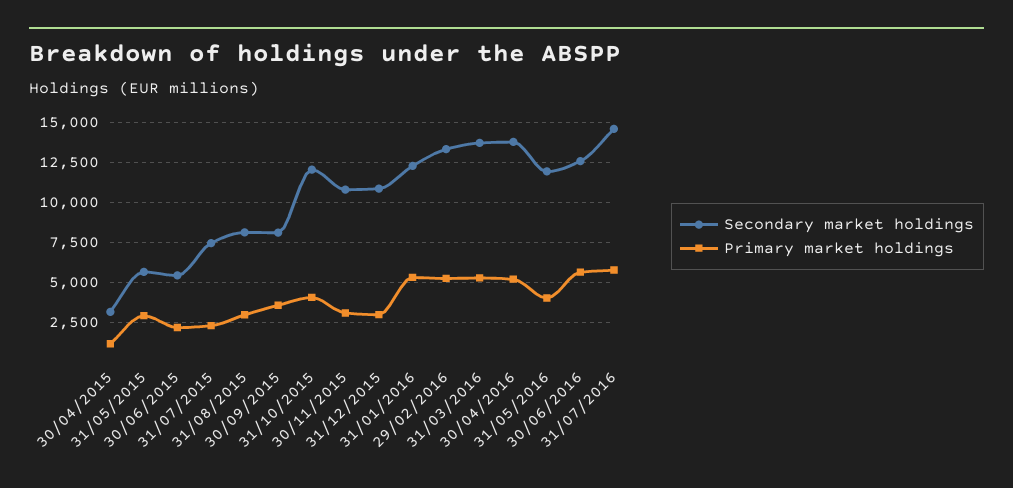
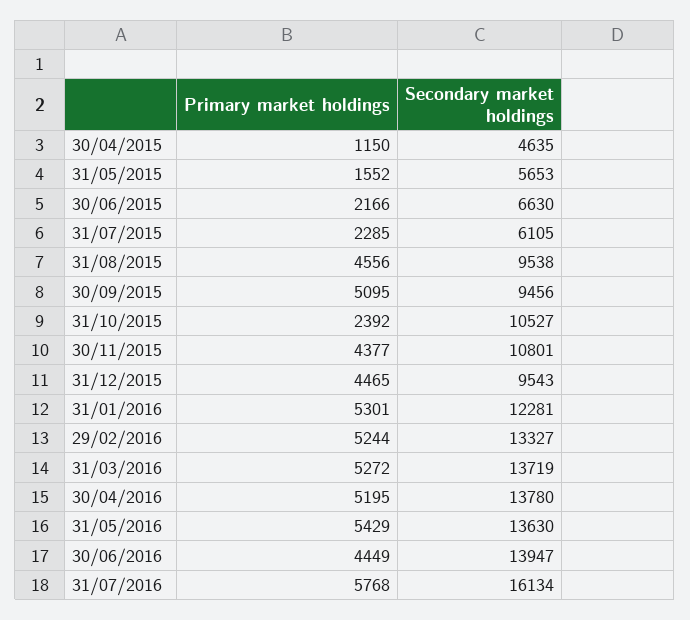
Secondary market holdings, 30/04/2015: 3000 -> 4635
Primary market holdings, 31/05/2015: 3000 -> 1552
Secondary market holdings, 30/06/2015: 5500 -> 6630
Secondary market holdings, 31/07/2015: 7500 -> 6105
Secondary market holdings, 31/08/2015: 8000 -> 9538
Primary market holdings, 31/08/2015: 3000 -> 4556
Secondary market holdings, 30/09/2015: 8000 -> 9456
Primary market holdings, 30/09/2015: 3500 -> 5095
Secondary market holdings, 31/10/2015: 12000 -> 10527
Primary market holdings, 31/10/2015: 4000 -> 2392
Primary market holdings, 30/11/2015: 3000 -> 4377
Secondary market holdings, 31/12/2015: 11000 -> 9543
Primary market holdings, 31/12/2015: 3000 -> 4465
Secondary market holdings, 31/05/2016: 12000 -> 13630
Primary market holdings, 31/05/2016: 4000 -> 5429
Secondary market holdings, 30/06/2016: 12500 -> 13947
Primary market holdings, 30/06/2016: 5500 -> 4449
Secondary market holdings, 31/07/2016: 14500 -> 16134

